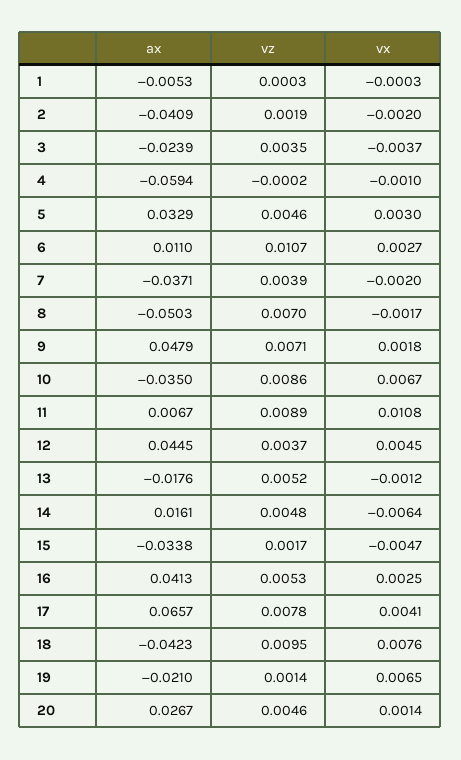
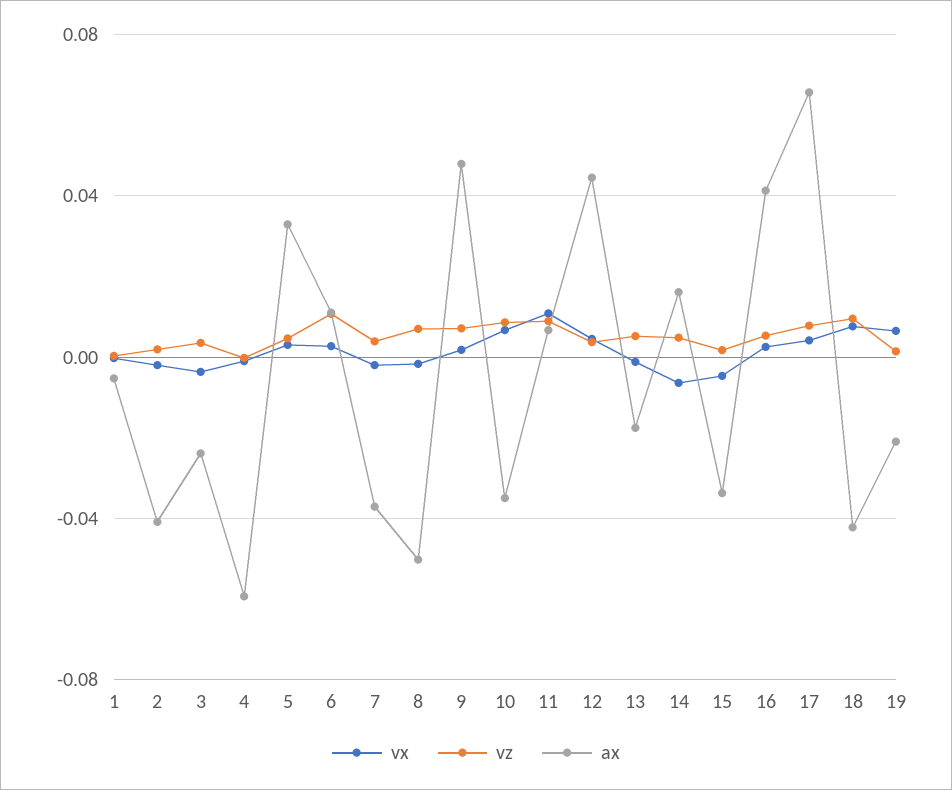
ax, 20: 0.0267 -> none
vz, 20: 0.0046 -> none
vx, 20: 0.0014 -> none

